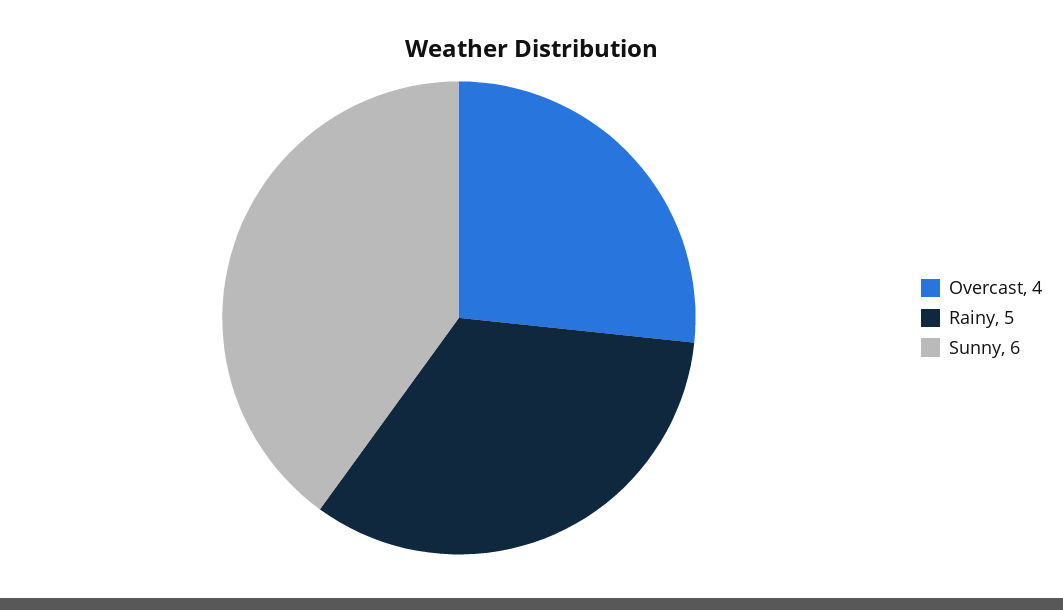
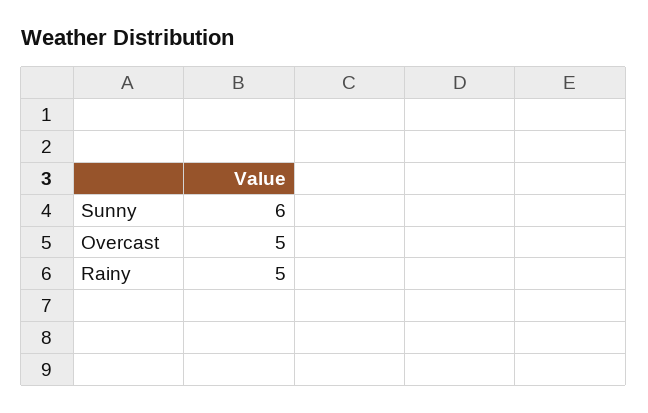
Overcast: 4 -> 5

